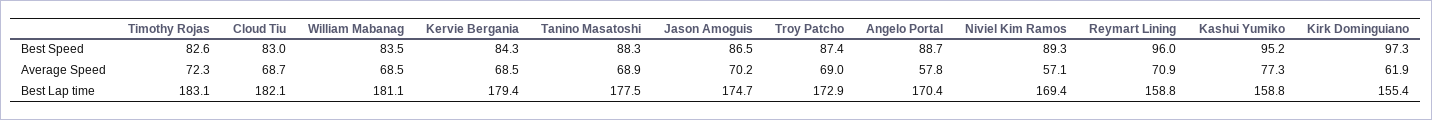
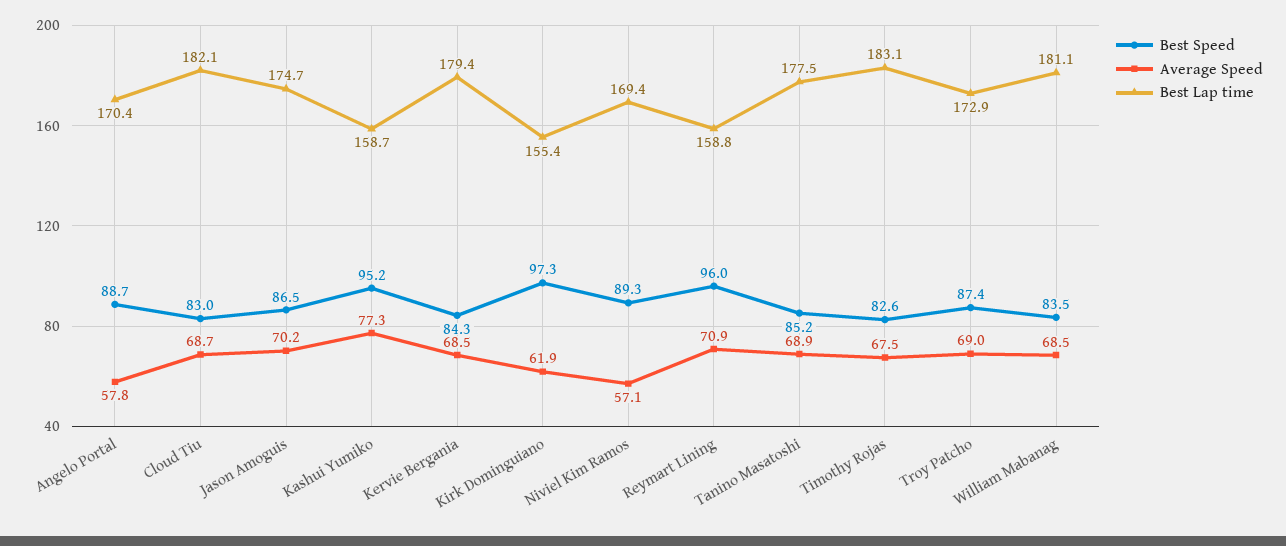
Best Speed, Tanino Masatoshi: 88.3 -> 85.2
Average Speed, Timothy Rojas: 72.3 -> 67.5
Best Lap time, Kashui Yumiko: 158.8 -> 158.7

